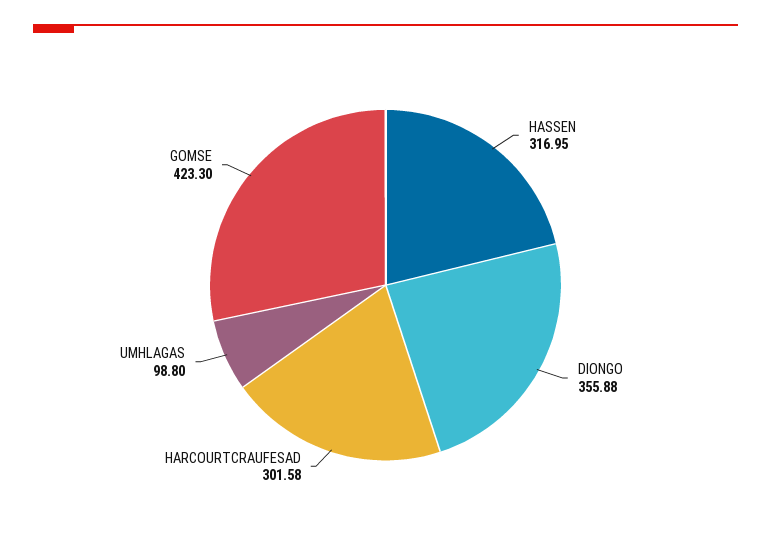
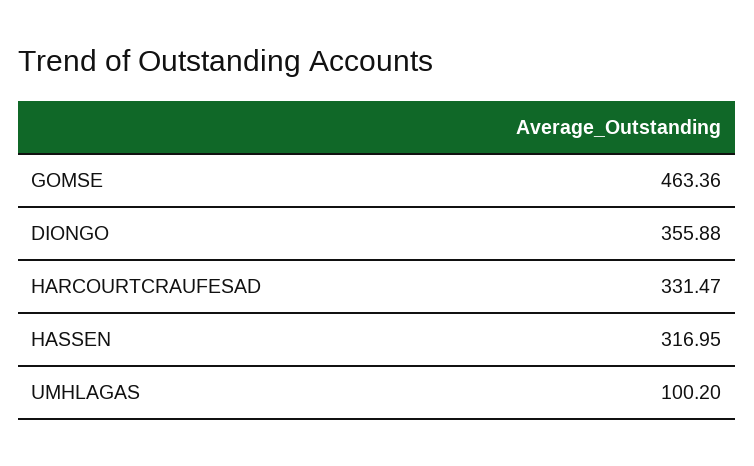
HARCOURTCRAUFESAD: 301.58 -> 331.47
UMHLAGAS: 98.8 -> 100.2
GOMSE: 423.3 -> 463.36

